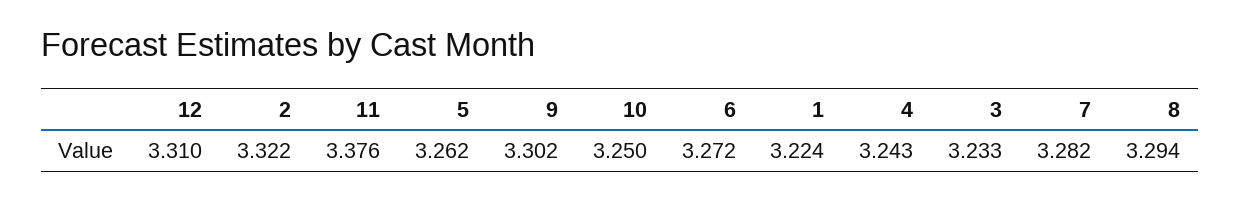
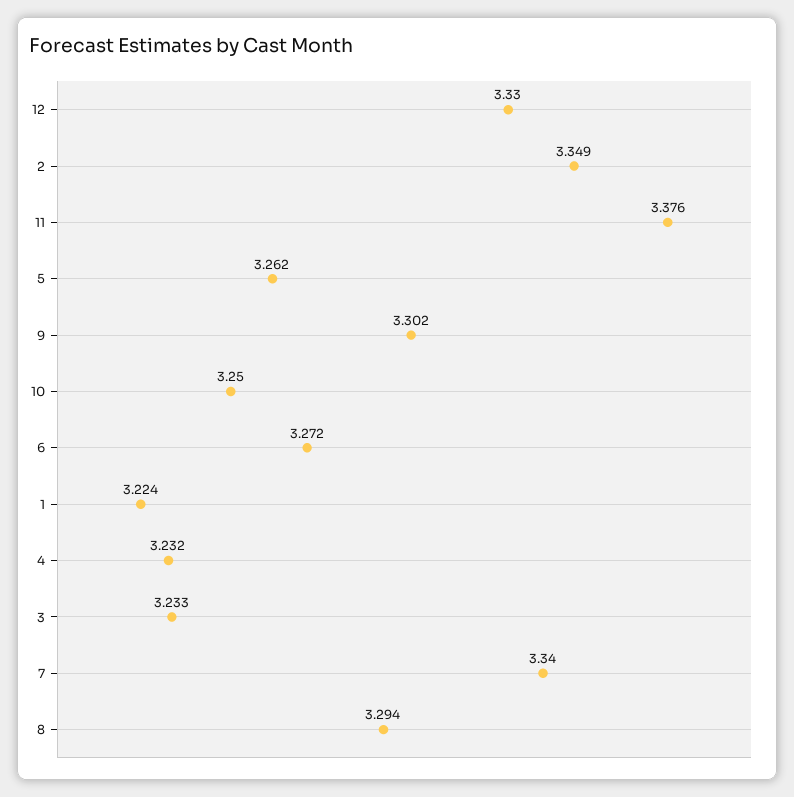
12: 3.31 -> 3.33
2: 3.322 -> 3.349
4: 3.243 -> 3.232
7: 3.282 -> 3.34

